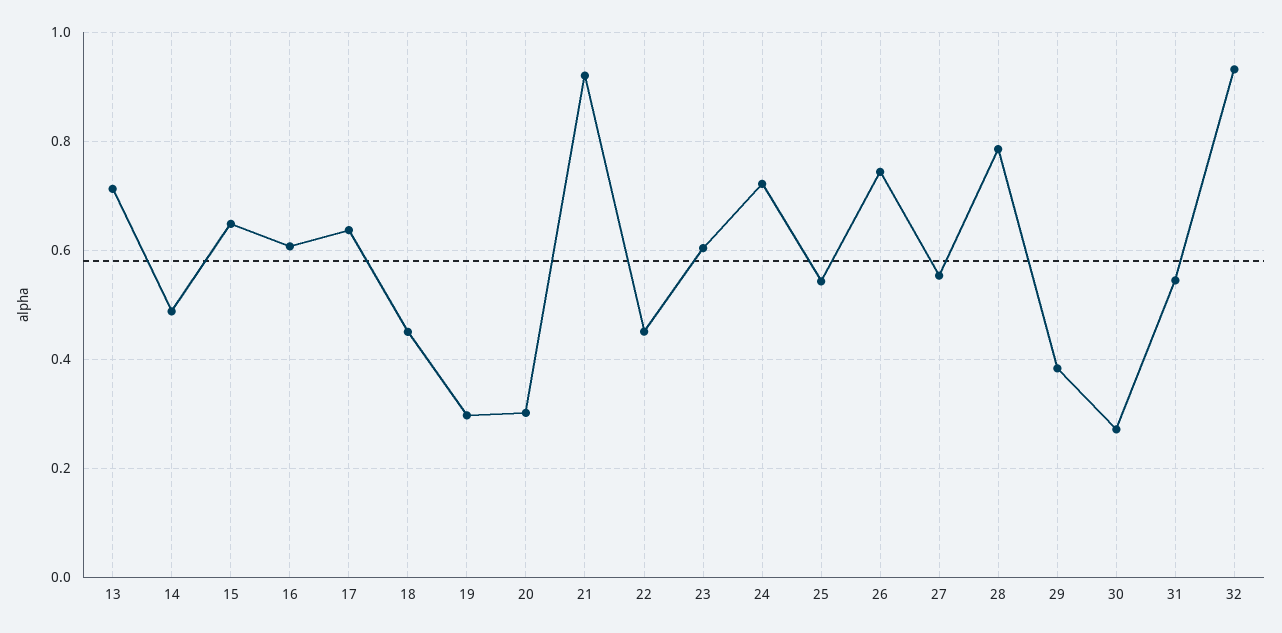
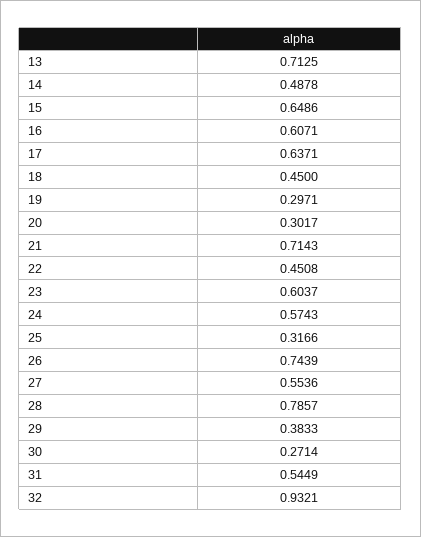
21: 0.92 -> 0.7143
24: 0.72 -> 0.5743
25: 0.54 -> 0.3166

